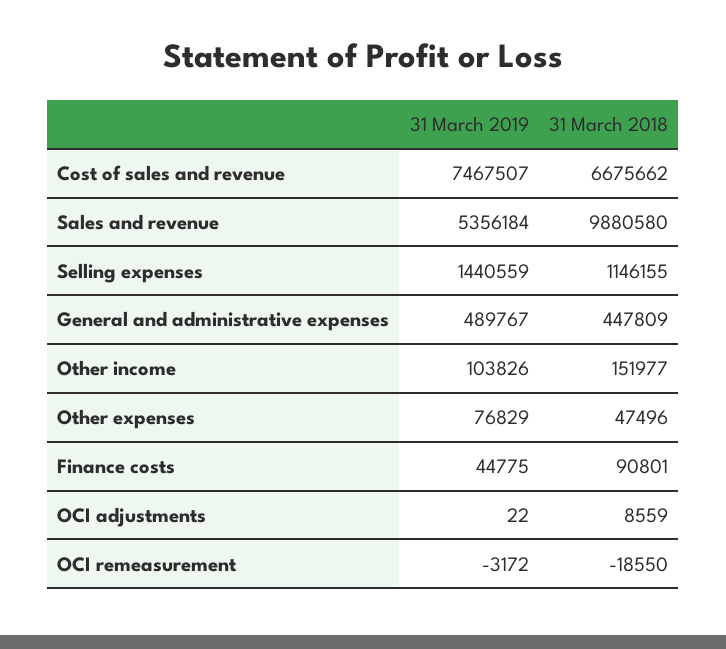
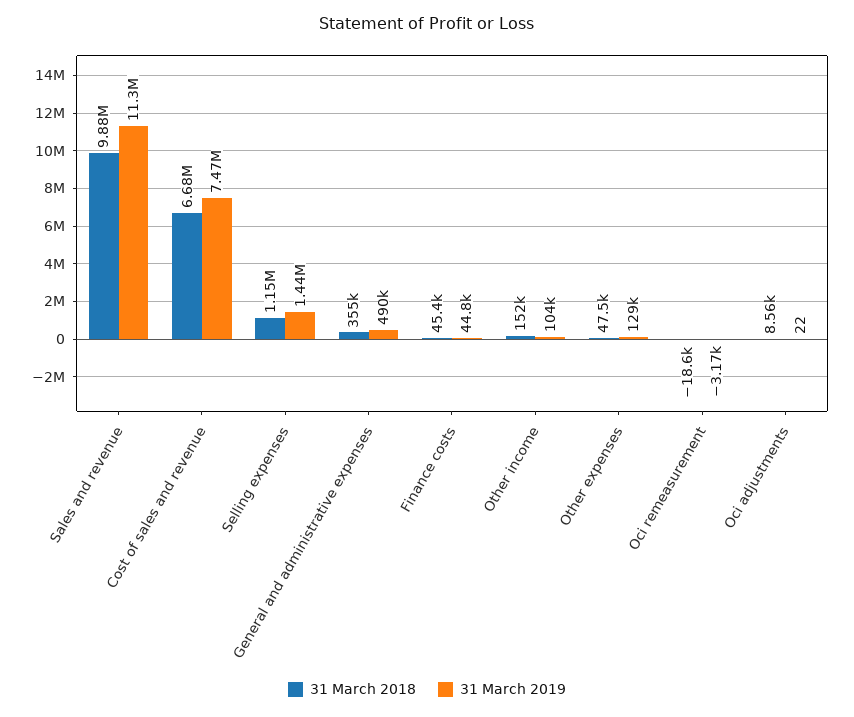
31 March 2019, Sales and revenue: 5356184 -> 11300000
31 March 2018, General and administrative expenses: 447809 -> 355000
31 March 2019, Other expenses: 76829 -> 129000
31 March 2018, Finance costs: 90801 -> 45400

